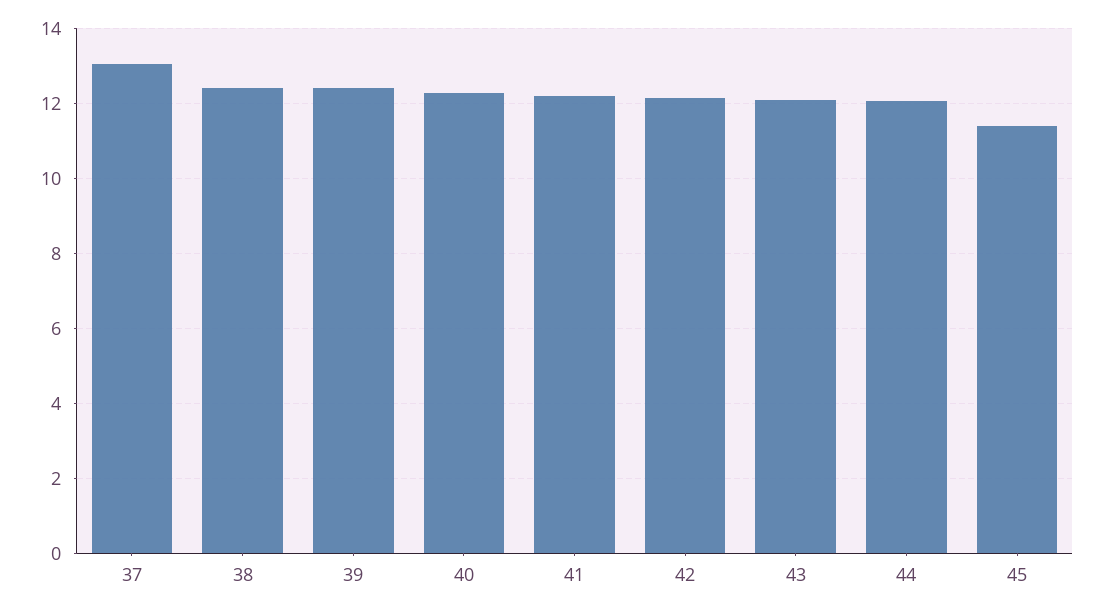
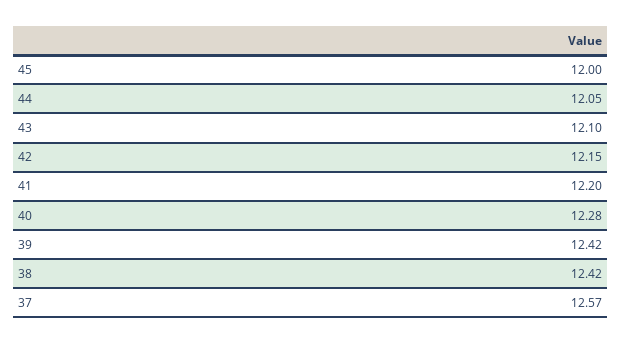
37: 13 -> 12.57
45: 11.4 -> 12

